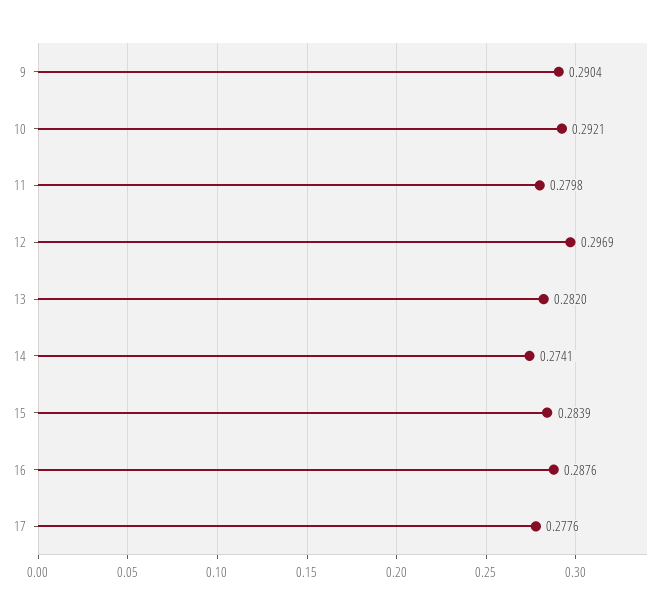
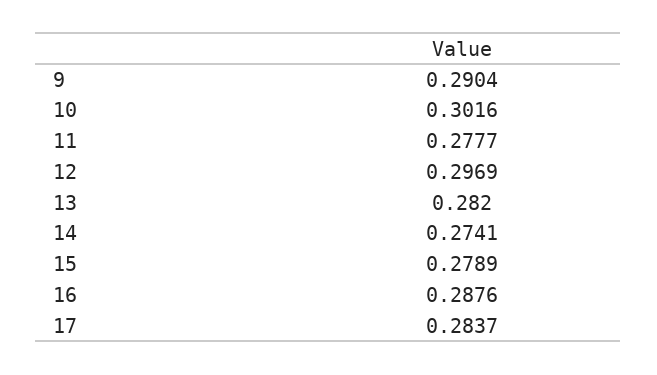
10: 0.2921 -> 0.3016
11: 0.2798 -> 0.2777
15: 0.2839 -> 0.2789
17: 0.2776 -> 0.2837

